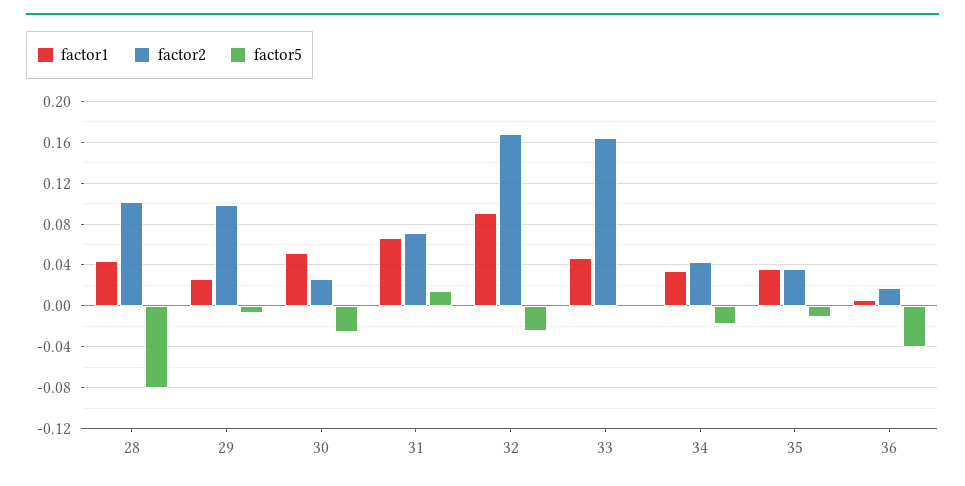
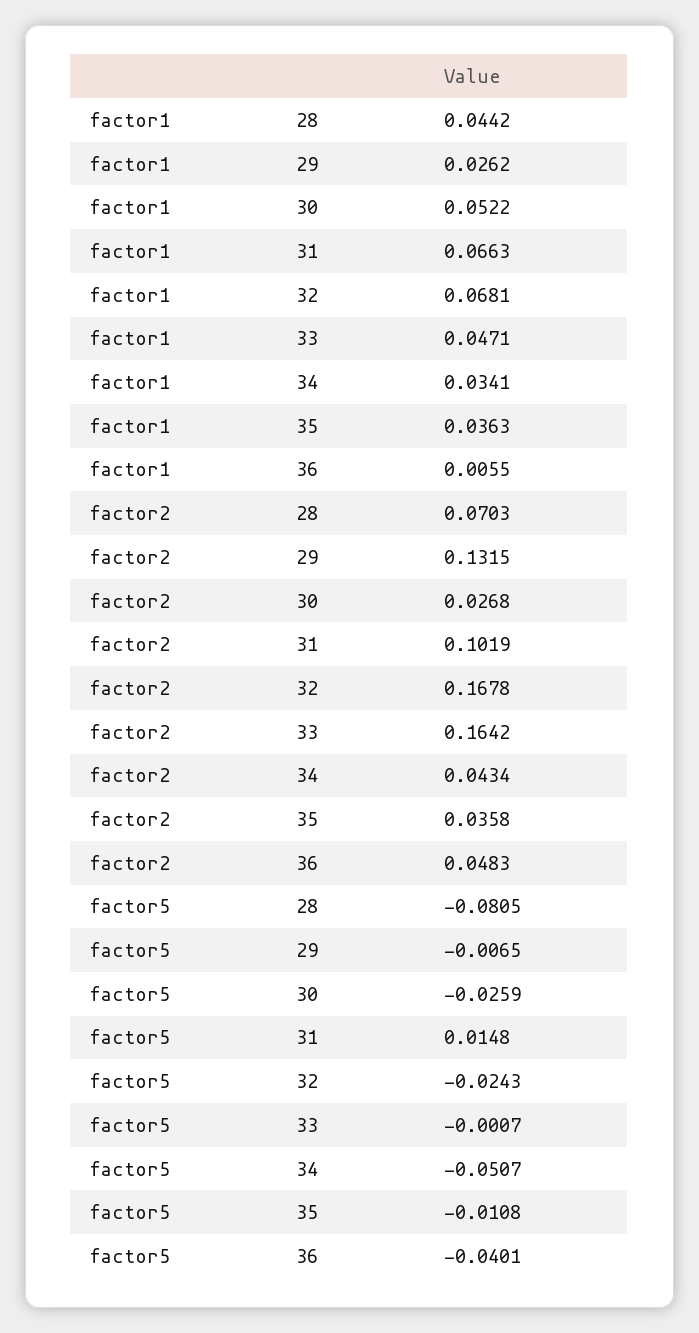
factor2, 28: 0.1 -> 0.0703
factor2, 29: 0.1 -> 0.1315
factor2, 31: 0.07 -> 0.1019
factor1, 32: 0.09 -> 0.0681
factor5, 34: -0.02 -> -0.0507
factor2, 36: 0.02 -> 0.0483

